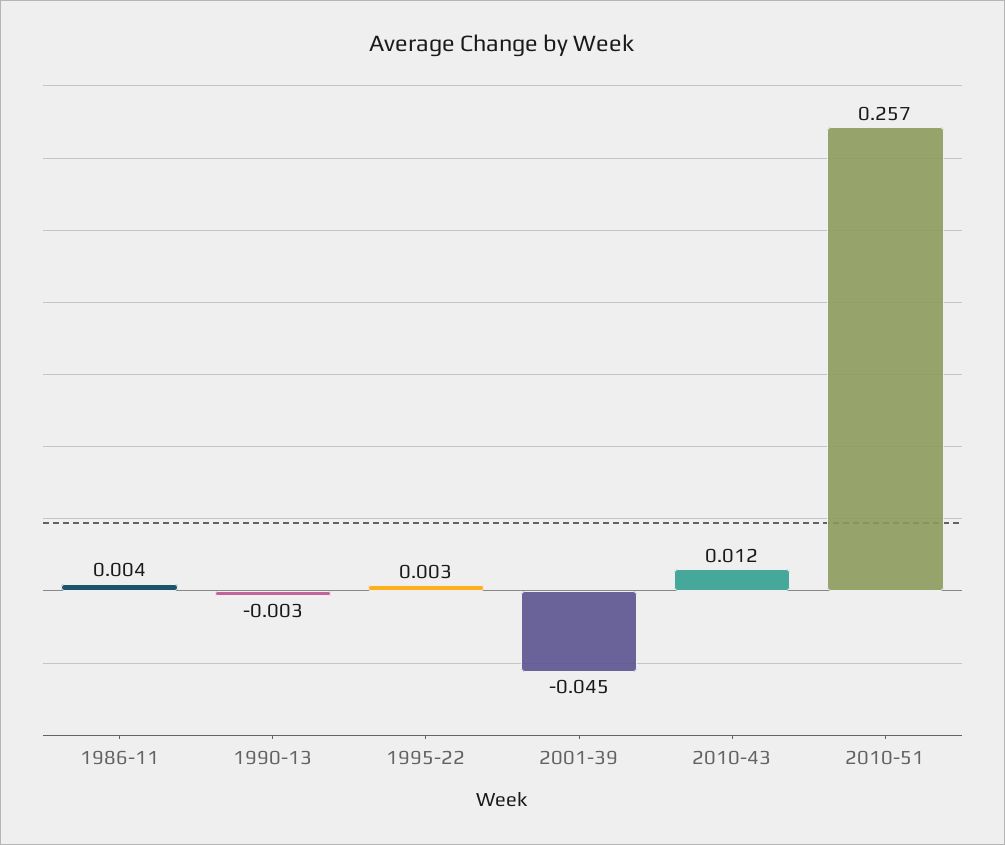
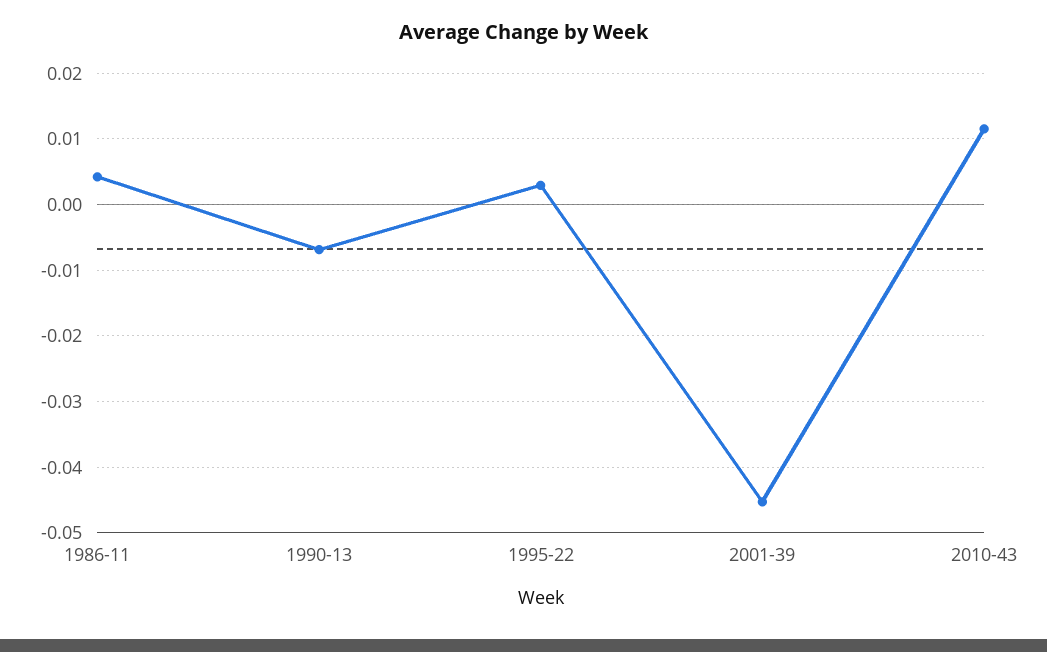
1990-13: -0.003 -> -0.007
2010-51: 0.257 -> none

